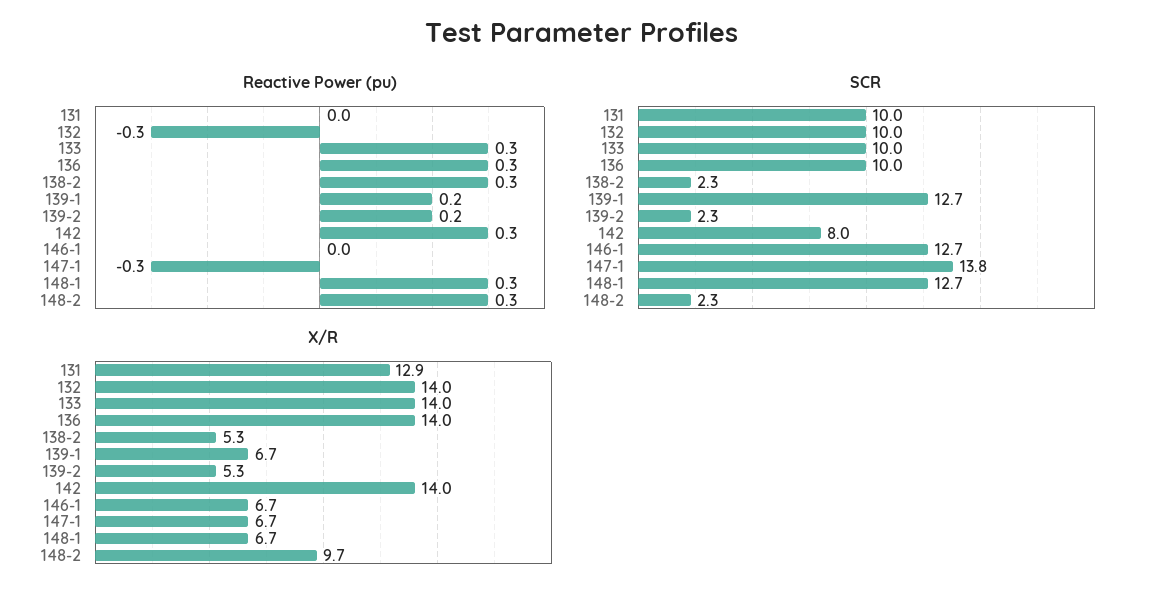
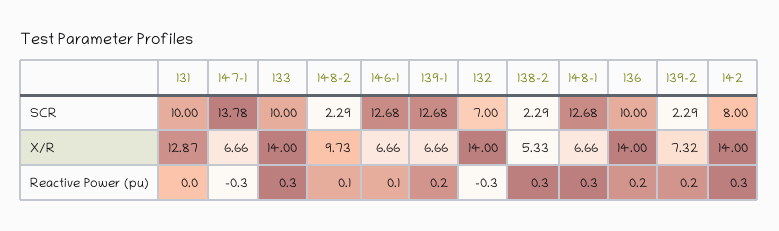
Reactive Power (pu), 136: 0.3 -> 0.2
Reactive Power (pu), 146-1: 0 -> 0.1
Reactive Power (pu), 148-2: 0.3 -> 0.1
SCR, 132: 10 -> 7
X/R, 139-2: 5.3 -> 7.32

